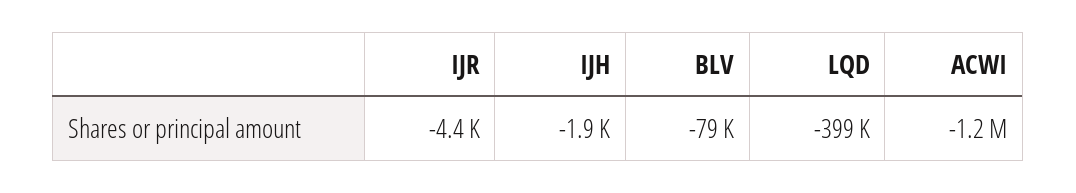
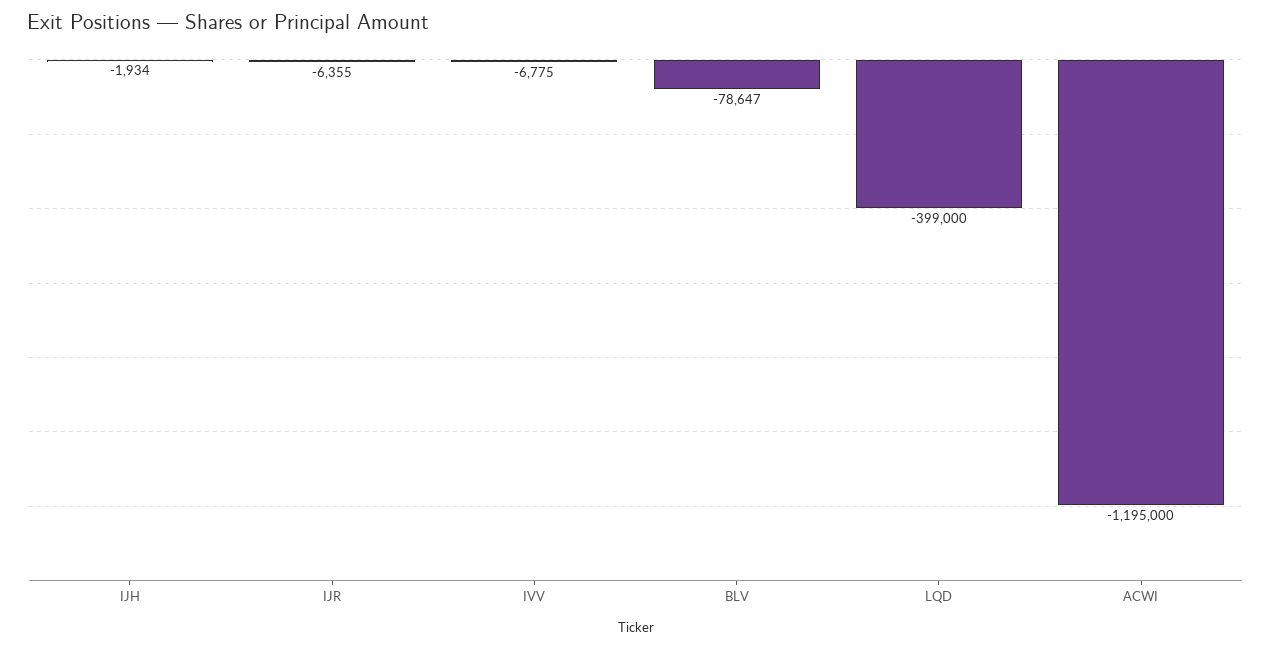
IJR: -4400 -> -6355
IVV: none -> -6775

